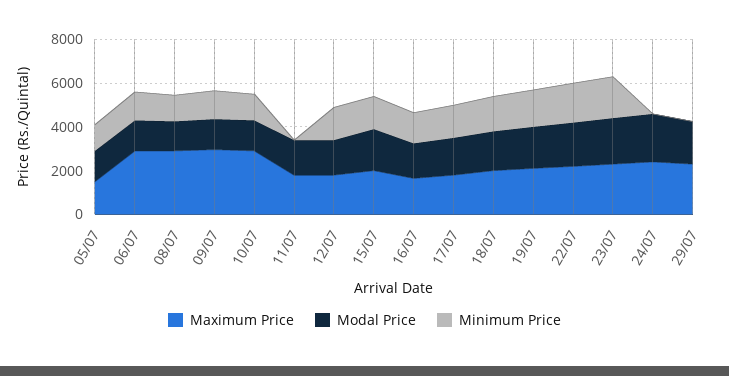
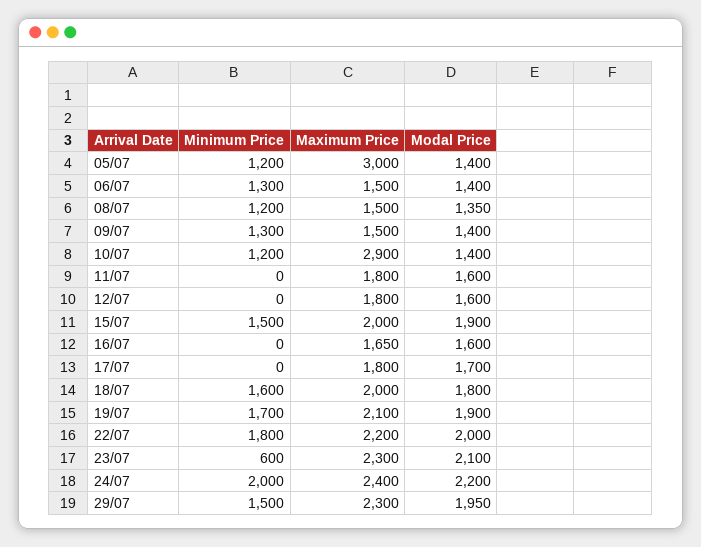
Maximum Price, 05/07: 1500 -> 3000
Maximum Price, 06/07: 3000 -> 1500
Maximum Price, 08/07: 3000 -> 1500
Maximum Price, 09/07: 3000 -> 1500
Minimum Price, 12/07: 1500 -> 0
Minimum Price, 16/07: 1500 -> 0
Minimum Price, 17/07: 1500 -> 0
Minimum Price, 23/07: 2000 -> 600
Minimum Price, 24/07: 0 -> 2000
Minimum Price, 29/07: 0 -> 1500

